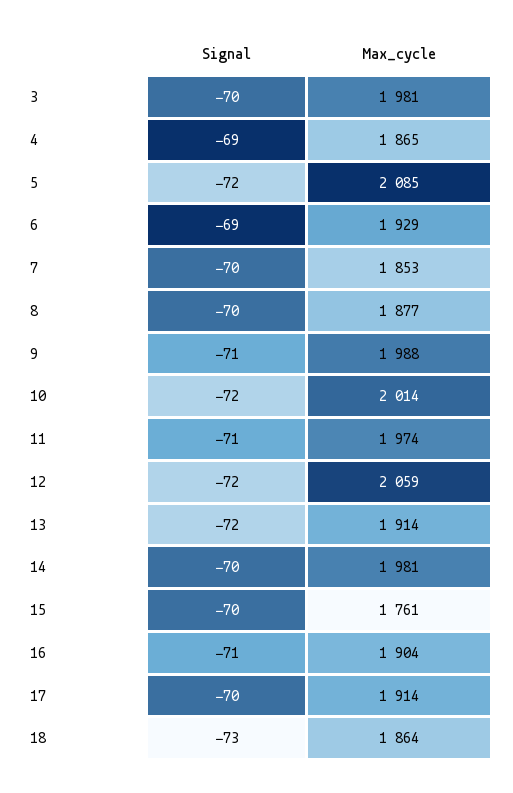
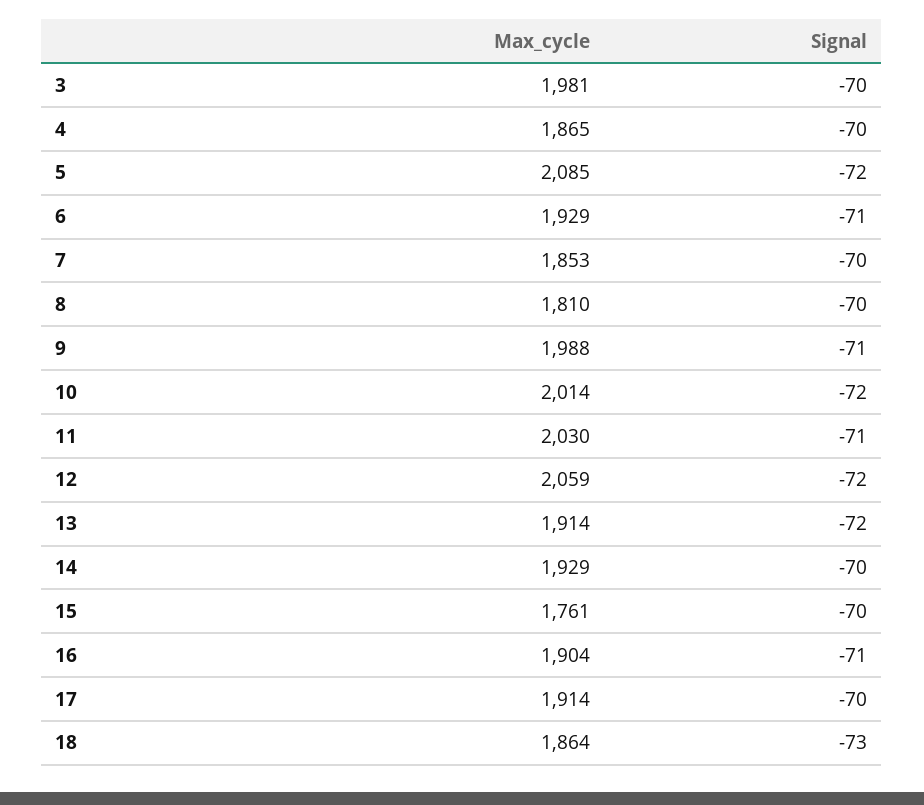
Signal, 4: -69 -> -70
Signal, 6: -69 -> -71
Max_cycle, 8: 1877 -> 1810
Max_cycle, 11: 1974 -> 2030
Max_cycle, 14: 1981 -> 1929

